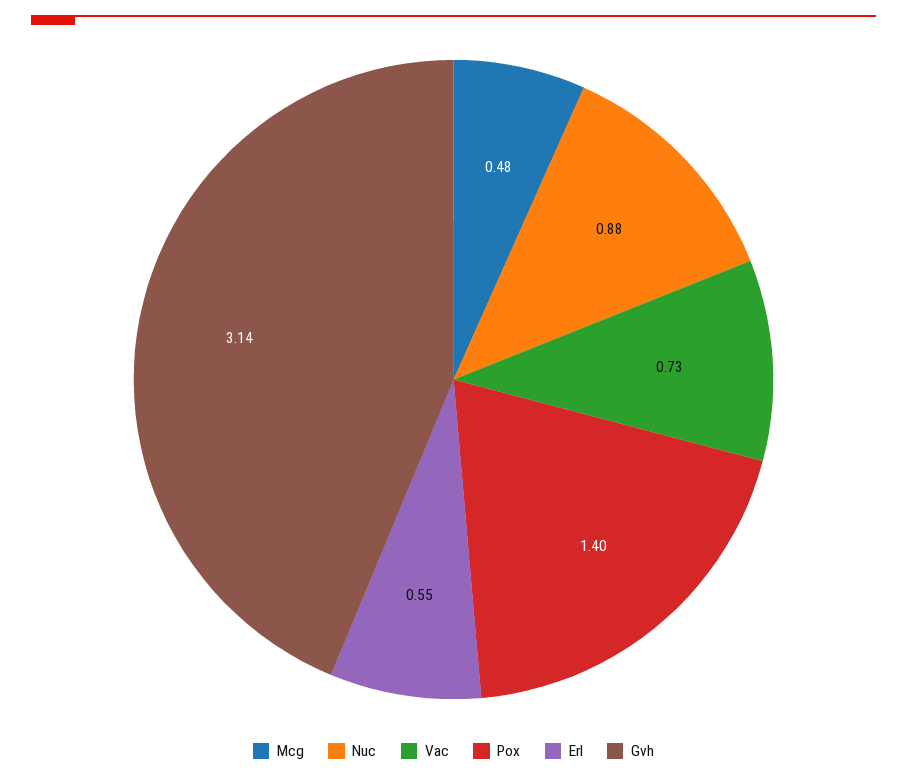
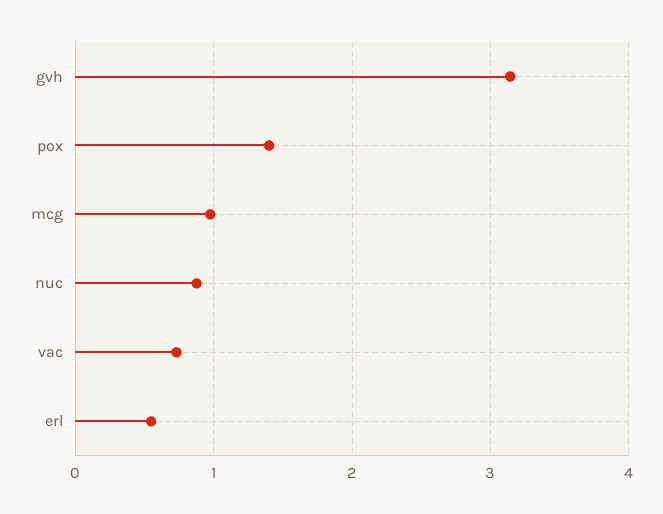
Mcg: 0.48 -> 1

